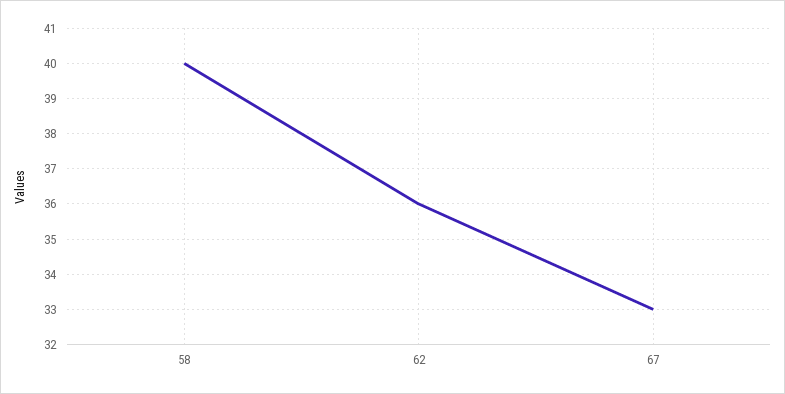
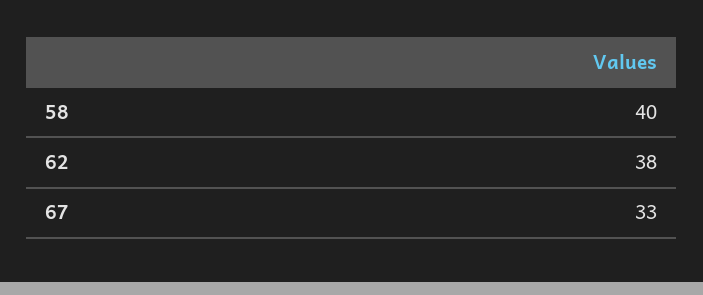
62: 36 -> 38

